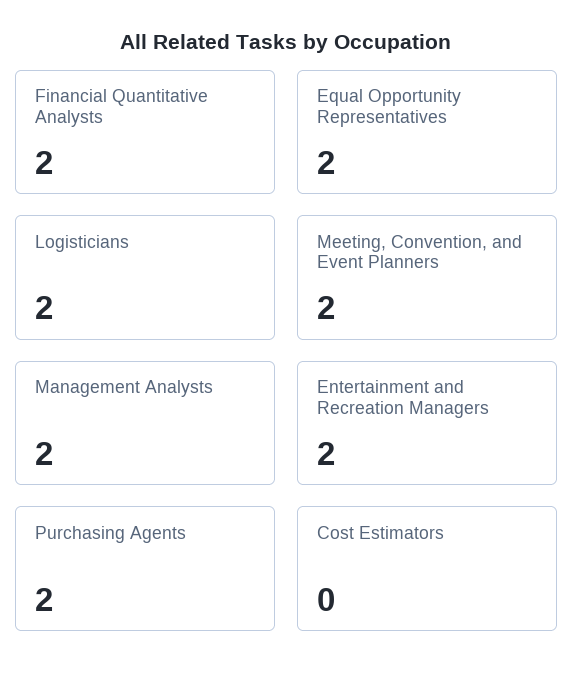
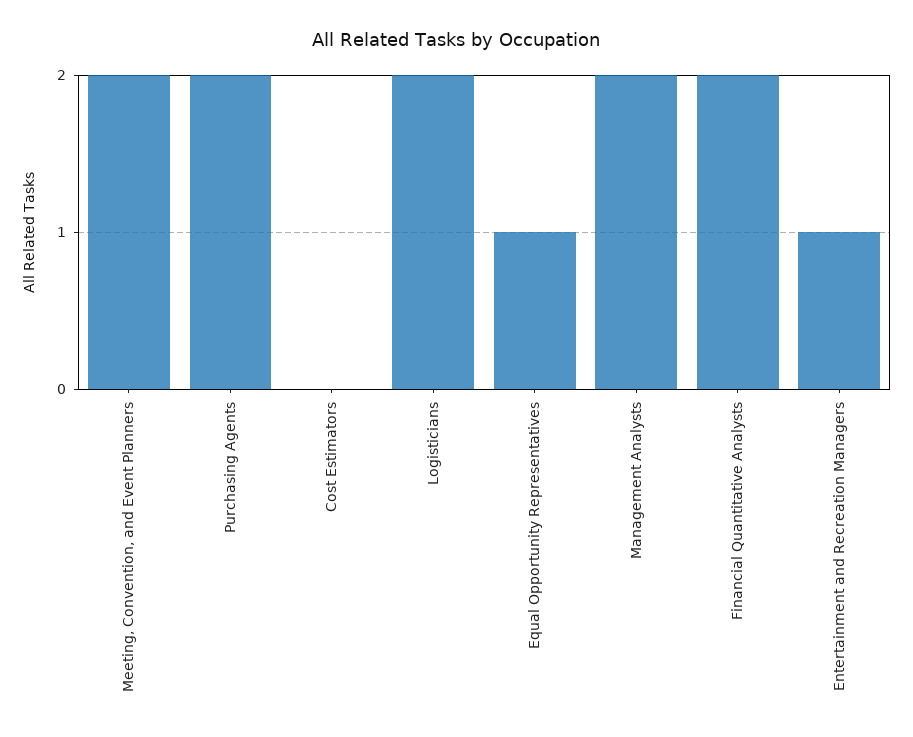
Equal Opportunity Representatives: 2 -> 1
Entertainment and Recreation Managers: 2 -> 1

